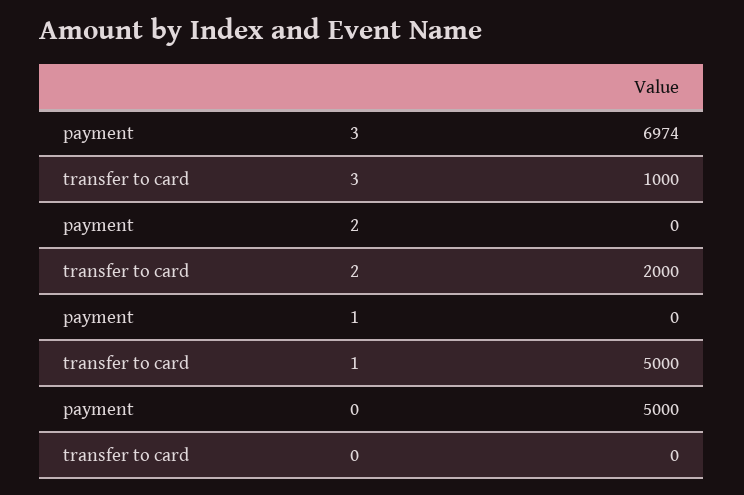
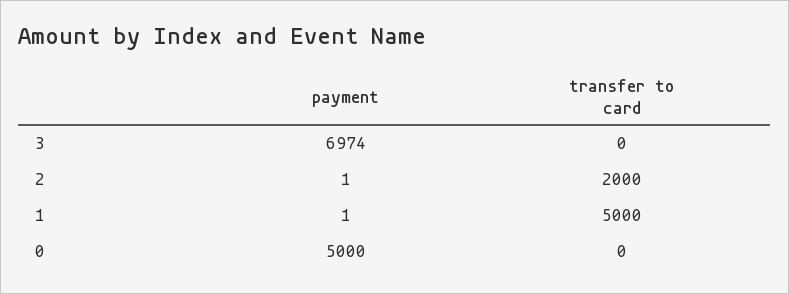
transfer to card, 3: 1000 -> 0
payment, 2: 0 -> 1
payment, 1: 0 -> 1

